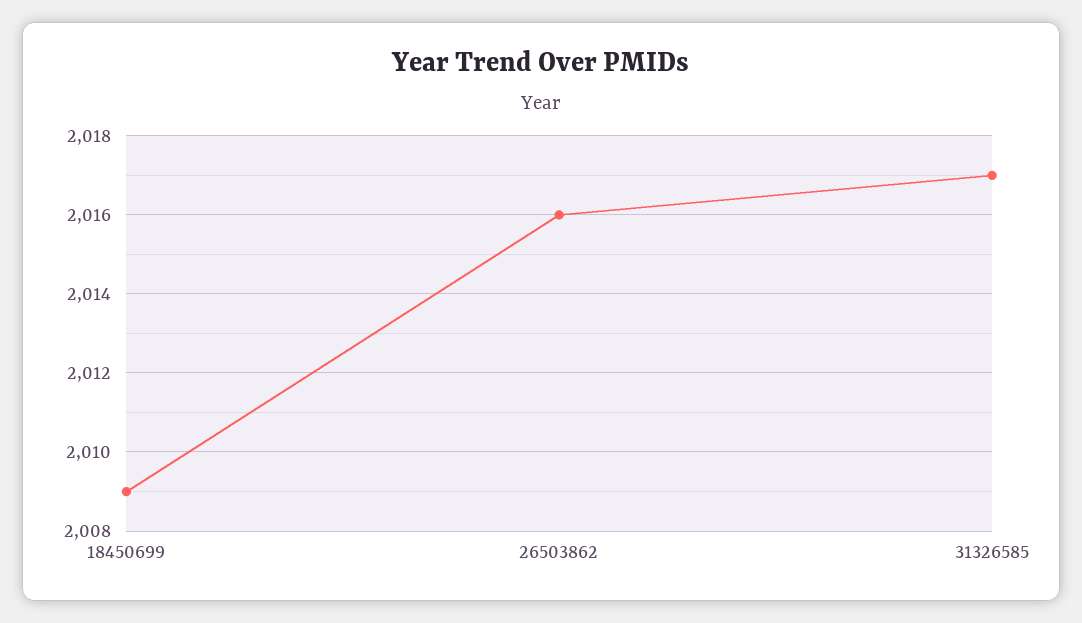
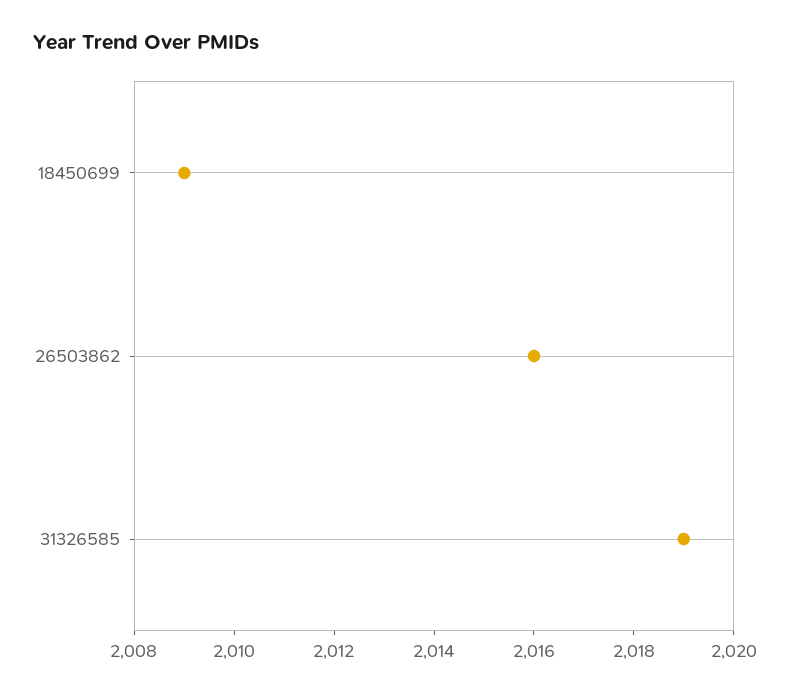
31326585: 2017 -> 2019

